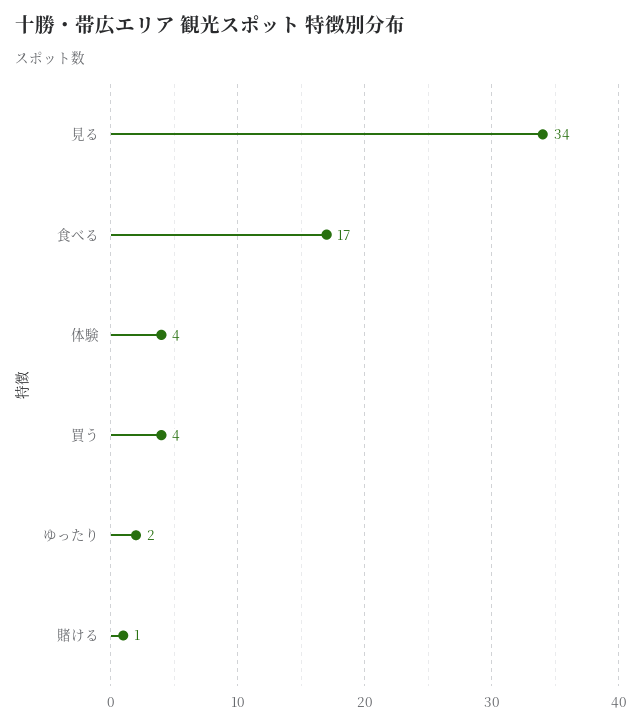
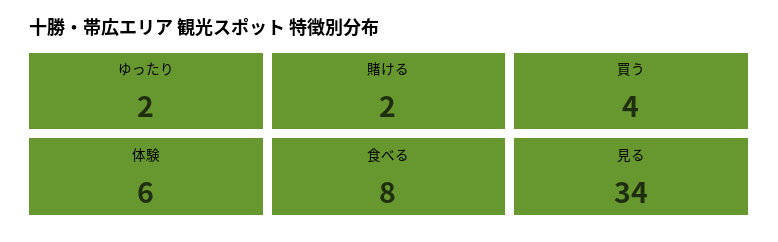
食べる: 17 -> 8
体験: 4 -> 6
賭ける: 1 -> 2

